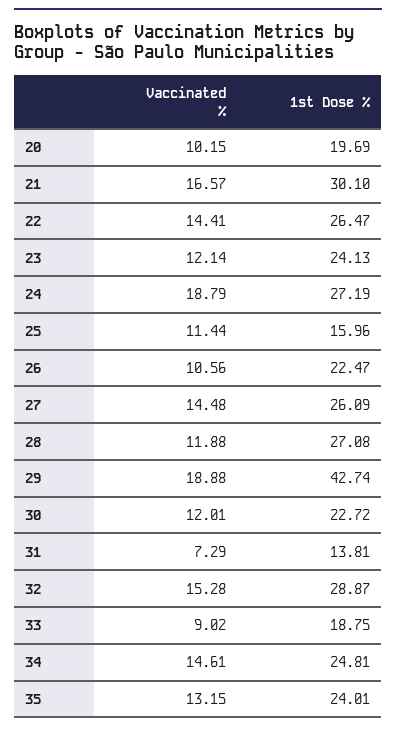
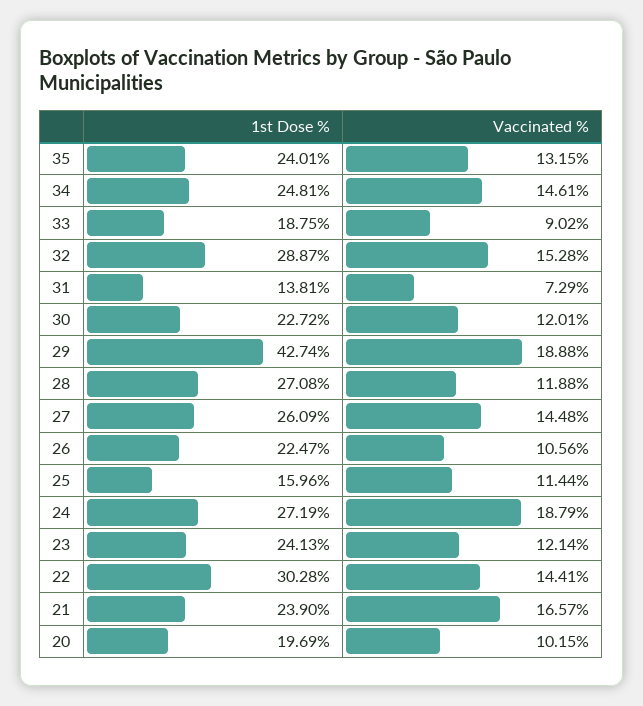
1st Dose %, 21: 30.1 -> 23.9
1st Dose %, 22: 26.47 -> 30.28

